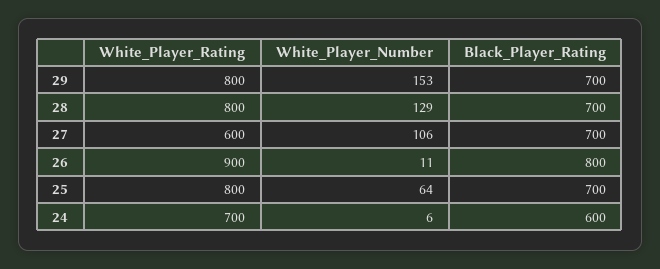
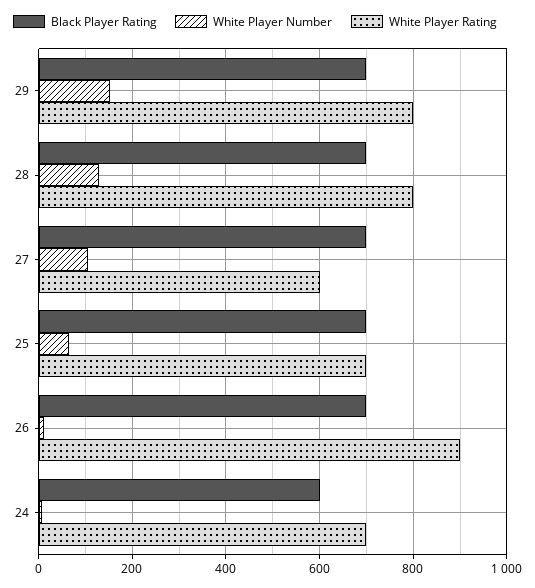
Black_Player_Rating, 26: 800 -> 700
White_Player_Rating, 25: 800 -> 700

